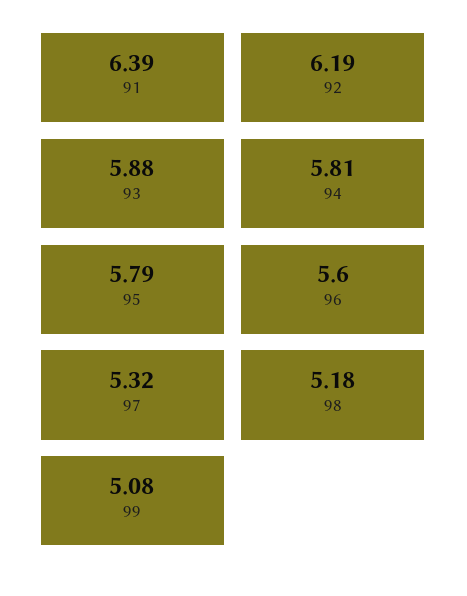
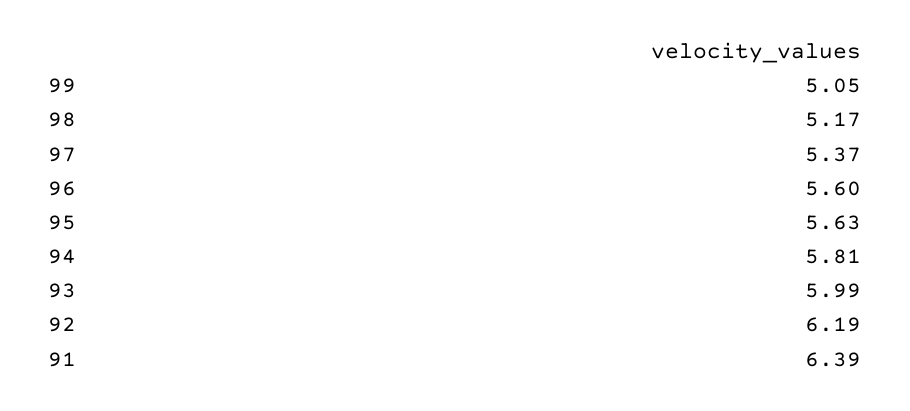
93: 5.88 -> 5.99
95: 5.79 -> 5.63
97: 5.32 -> 5.37
98: 5.18 -> 5.17
99: 5.08 -> 5.05

